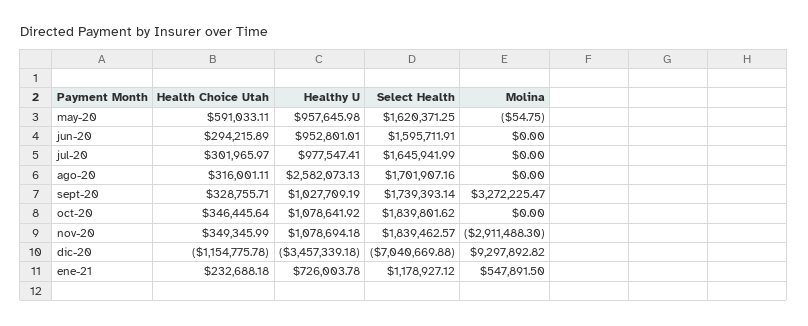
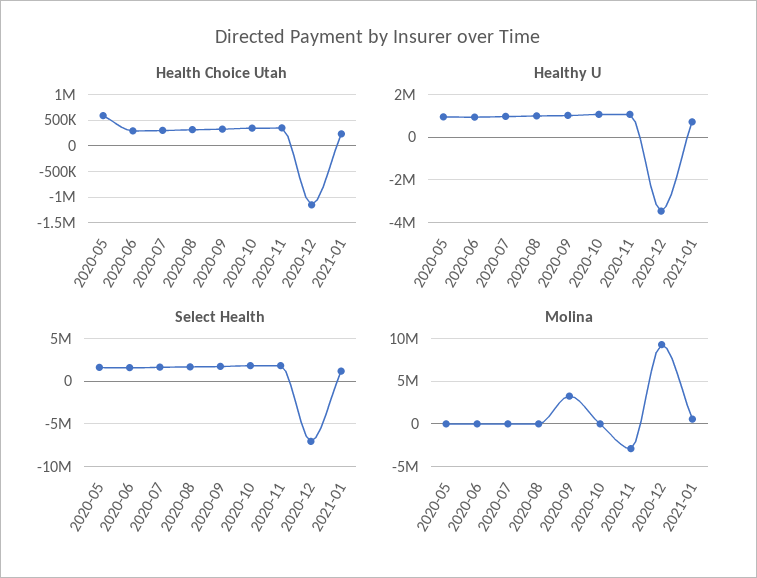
Healthy U, ago-20: 2582073.13 -> 1000000

